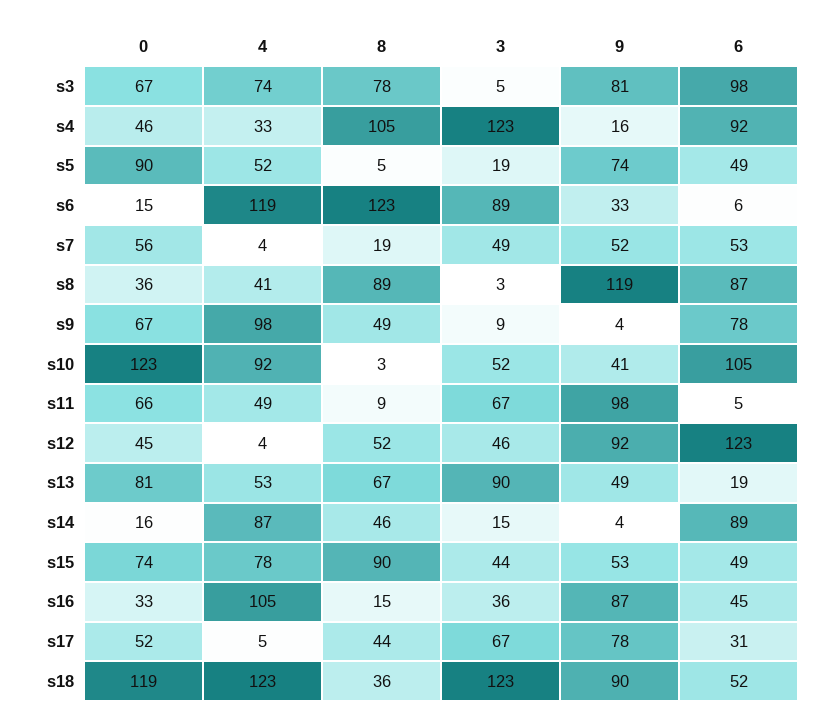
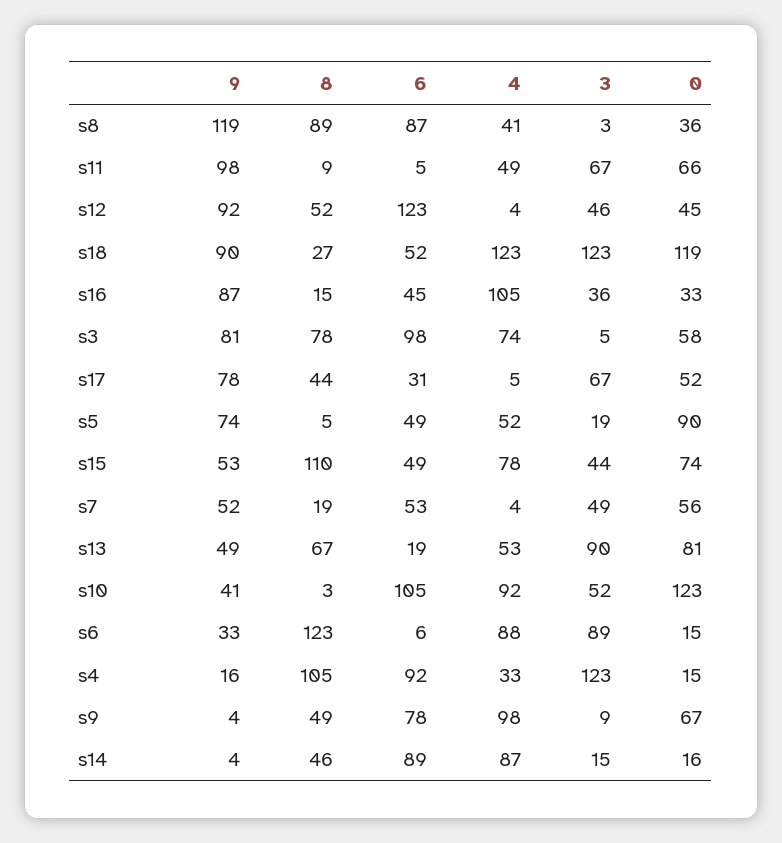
0, s3: 67 -> 58
0, s4: 46 -> 15
4, s6: 119 -> 88
8, s15: 90 -> 110
8, s18: 36 -> 27

